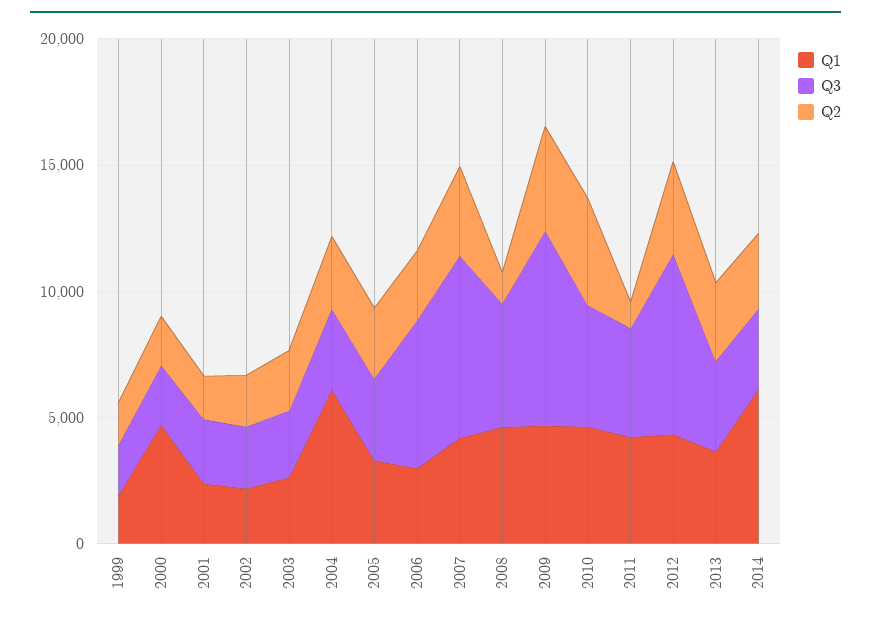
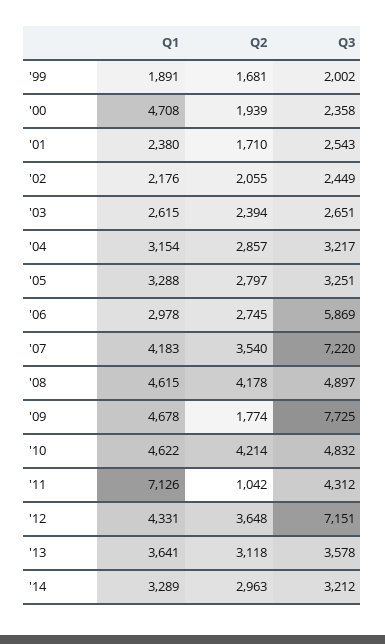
Q1, 2004: 6000 -> 3154
Q2, 2008: 1000 -> 4178
Q2, 2009: 4000 -> 1774
Q1, 2011: 4000 -> 7126
Q1, 2014: 6000 -> 3289

